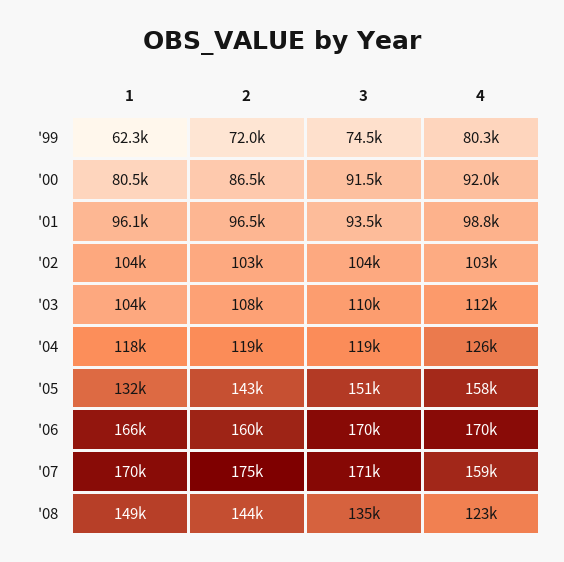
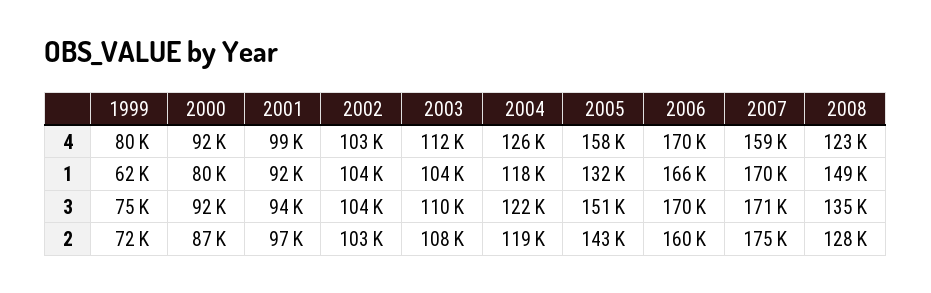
1, '01: 96100 -> 92000
3, '04: 119000 -> 122000
2, '08: 144000 -> 128000

